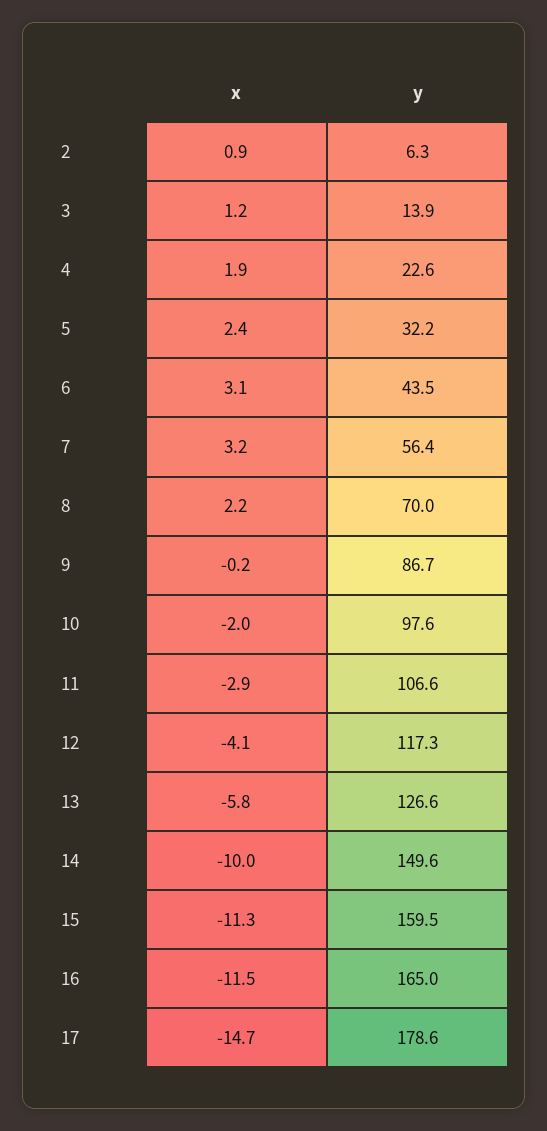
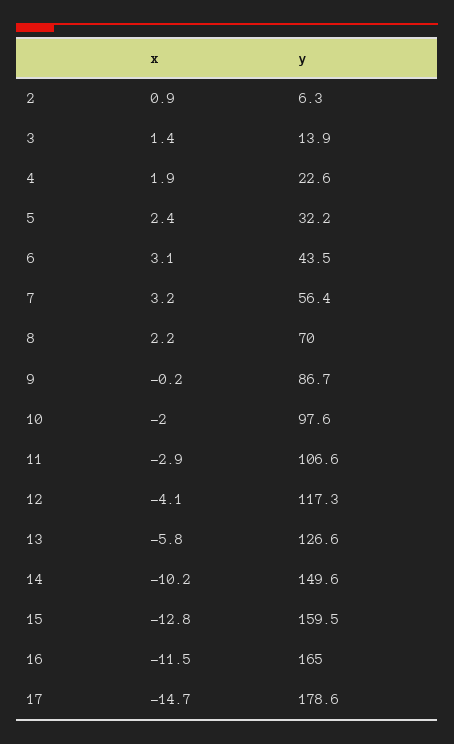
x, 3: 1.2 -> 1.4
x, 14: -10 -> -10.2
x, 15: -11.3 -> -12.8

